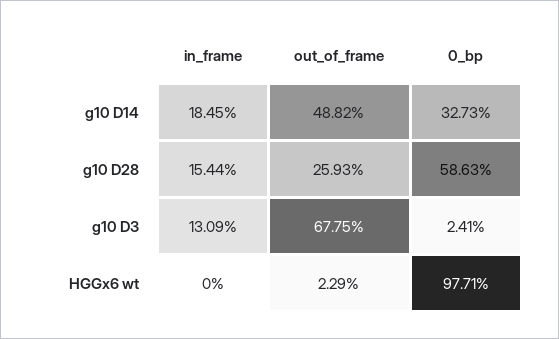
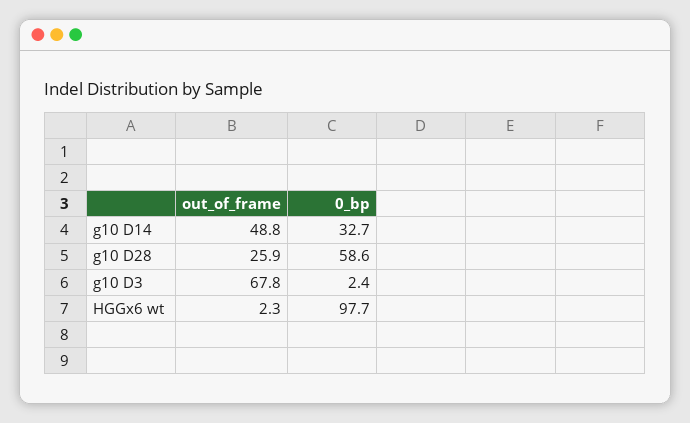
in_frame, g10 D14: 18.45 -> none
in_frame, g10 D28: 15.44 -> none
in_frame, g10 D3: 13.09 -> none
in_frame, HGGx6 wt: 0 -> none

